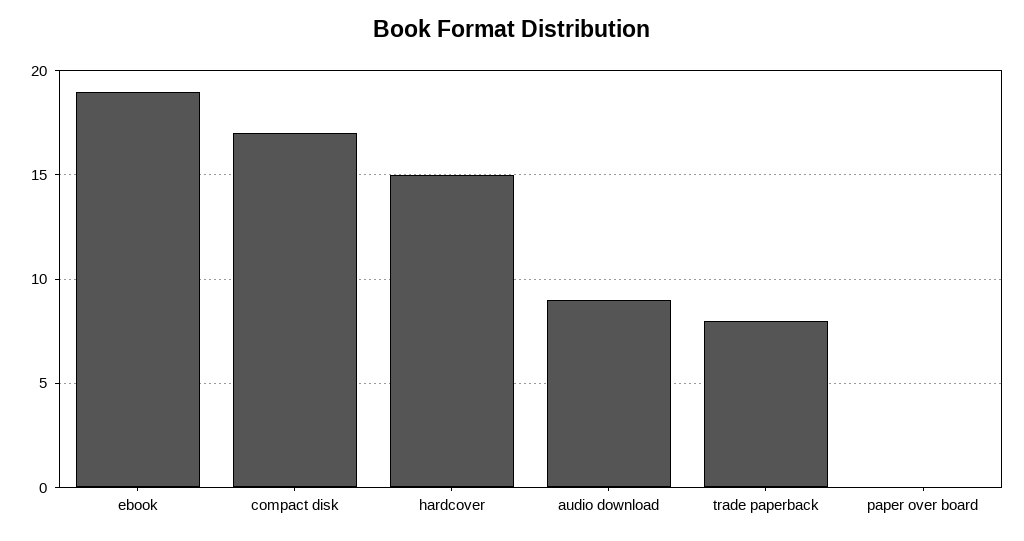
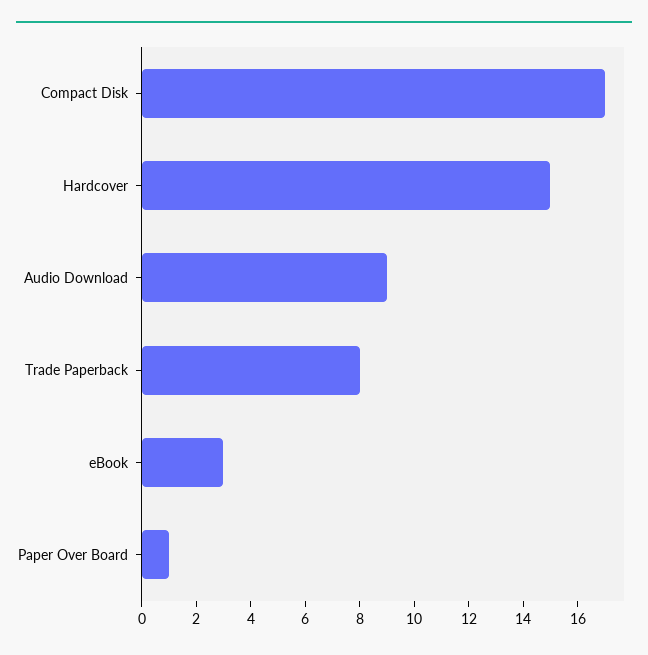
ebook: 19 -> 3
paper over board: 0 -> 1

